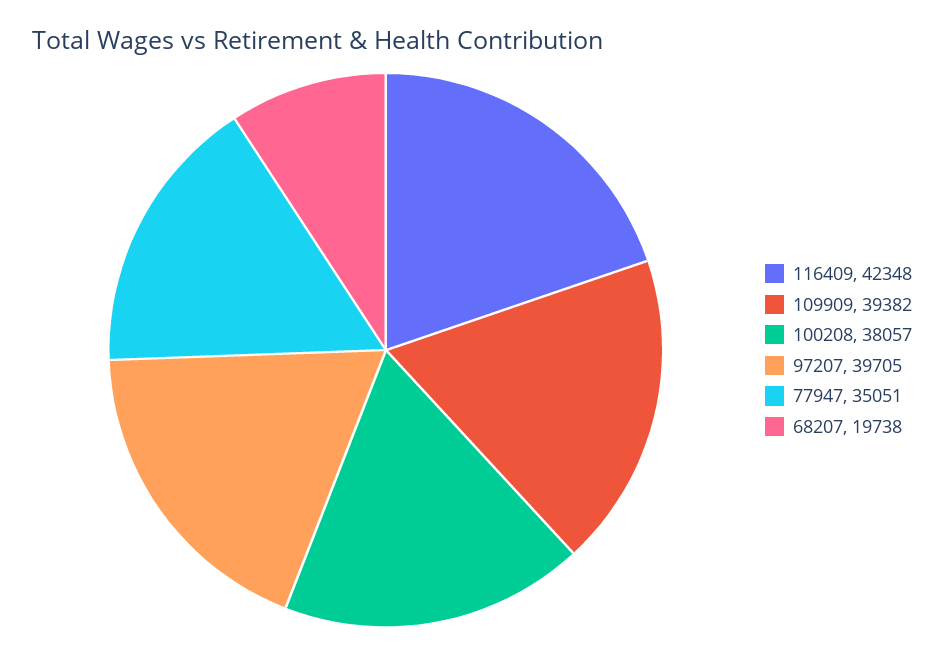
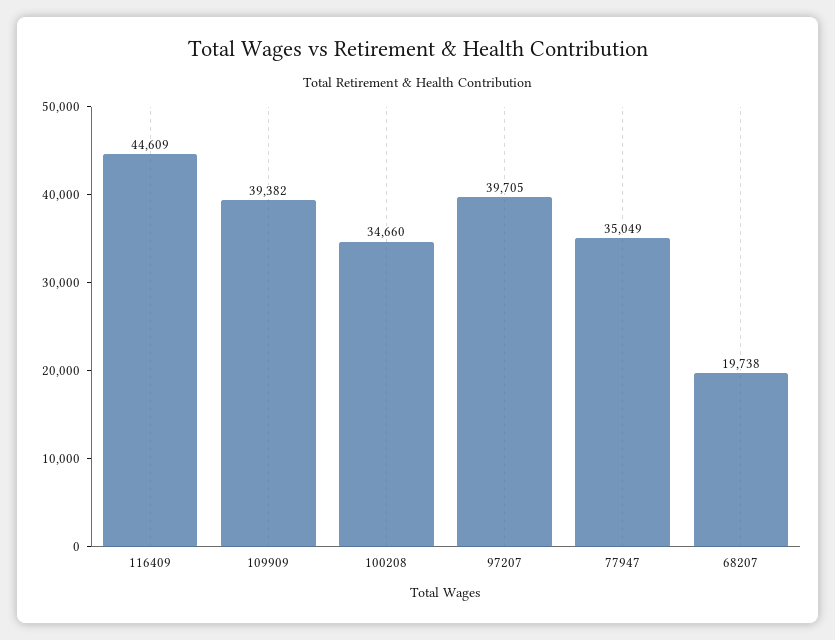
116409: 42348 -> 44609
100208: 38057 -> 34660
77947: 35051 -> 35049

